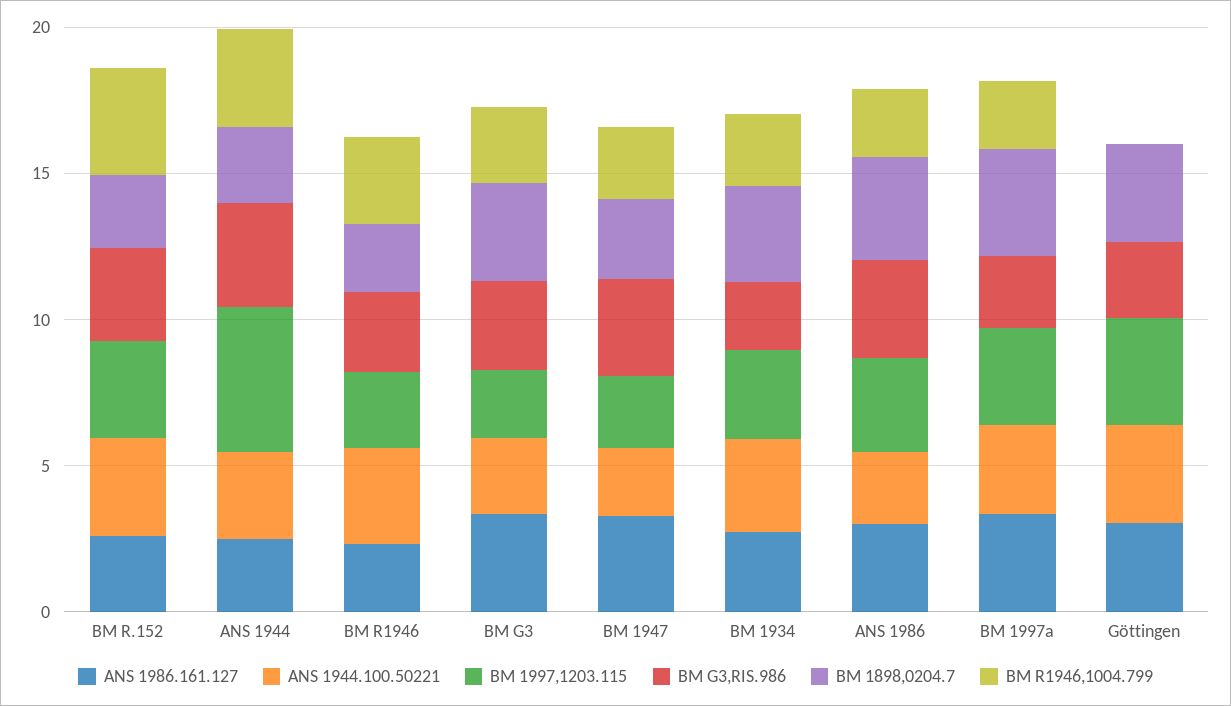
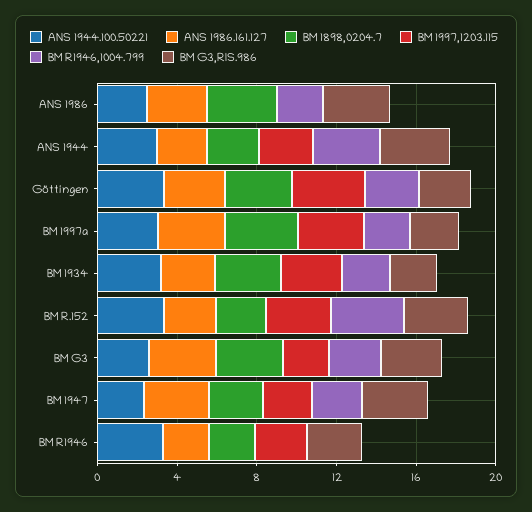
BM 1997,1203.115, ANS 1944: 5 -> 3
BM R1946,1004.799, BM R1946: 3 -> 0
BM 1997,1203.115, ANS 1986: 3 -> 0
BM R1946,1004.799, Göttingen: 0 -> 3

